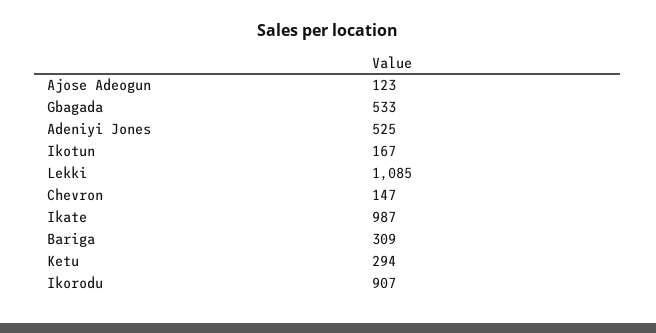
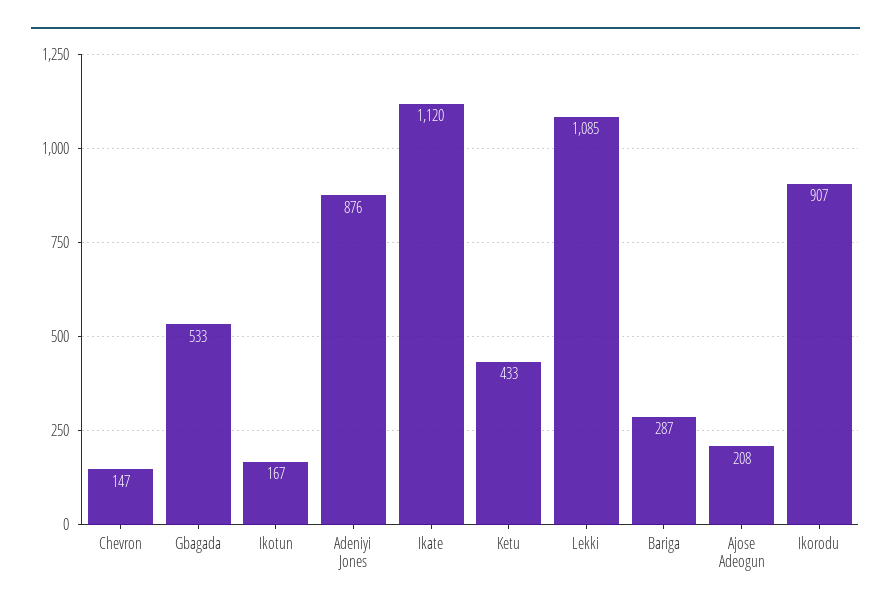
Ajose Adeogun: 123 -> 208
Adeniyi Jones: 525 -> 876
Ikate: 987 -> 1120
Bariga: 309 -> 287
Ketu: 294 -> 433

